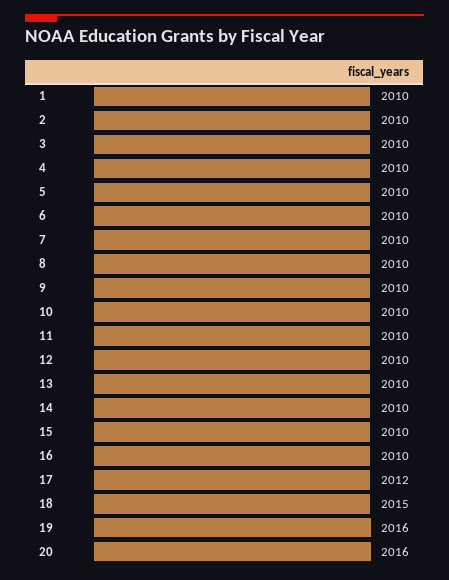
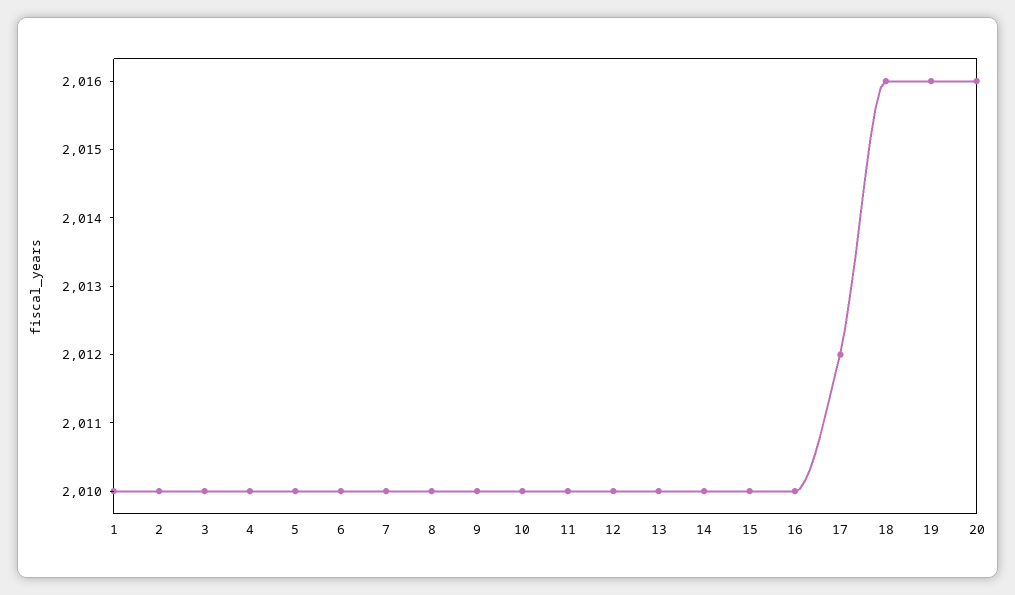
18: 2015 -> 2016

